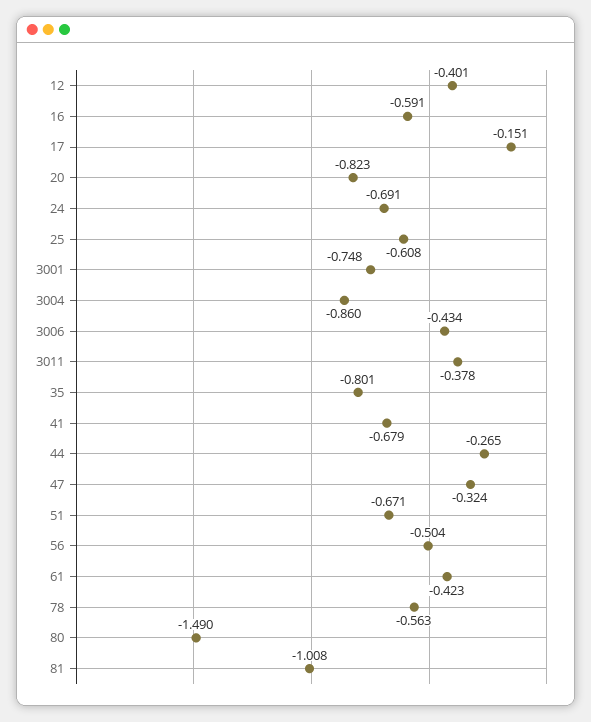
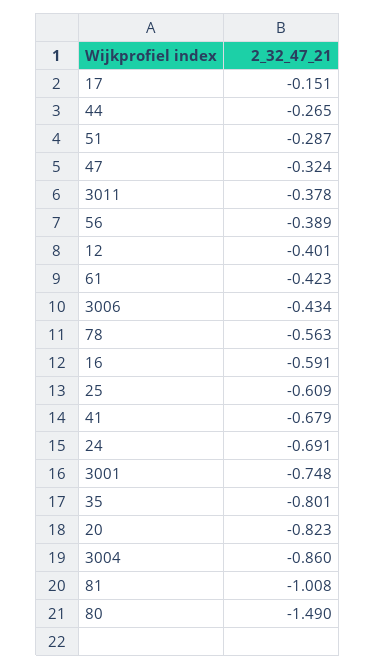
25: -0.608 -> -0.609
51: -0.671 -> -0.287
56: -0.504 -> -0.389

